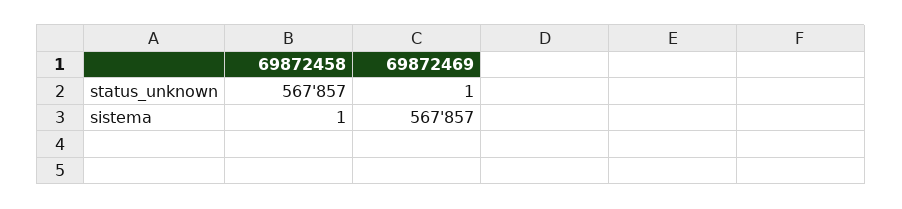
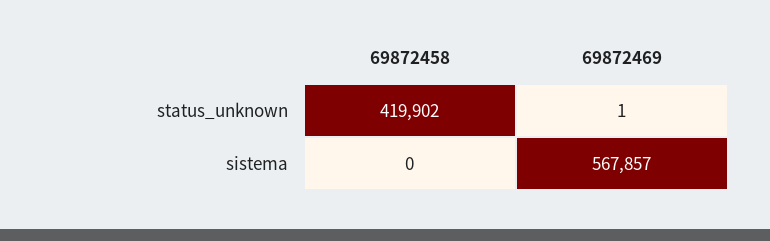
69872458, status_unknown: 567857 -> 419902
69872458, sistema: 1 -> 0

